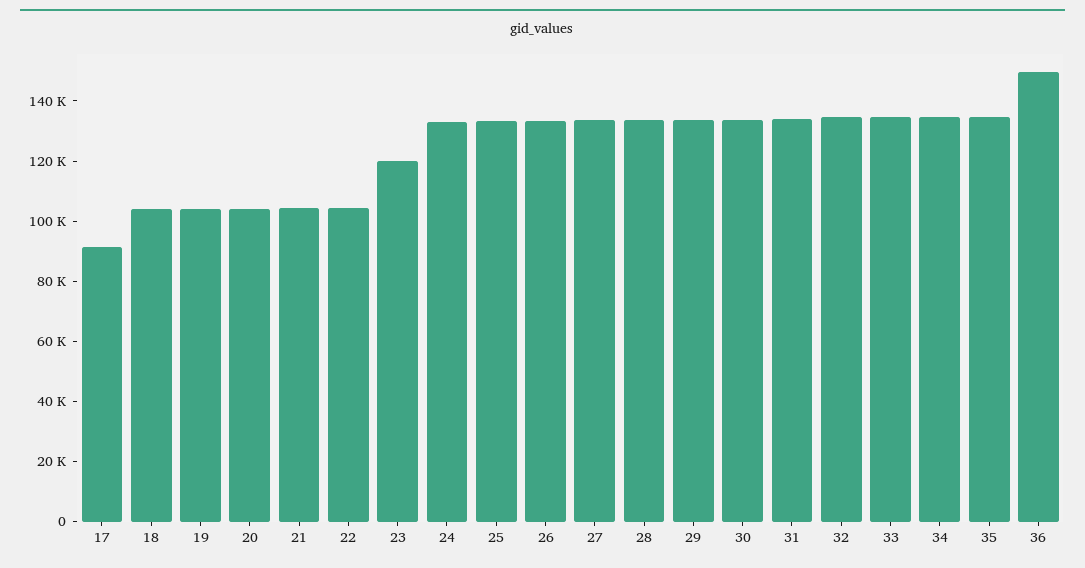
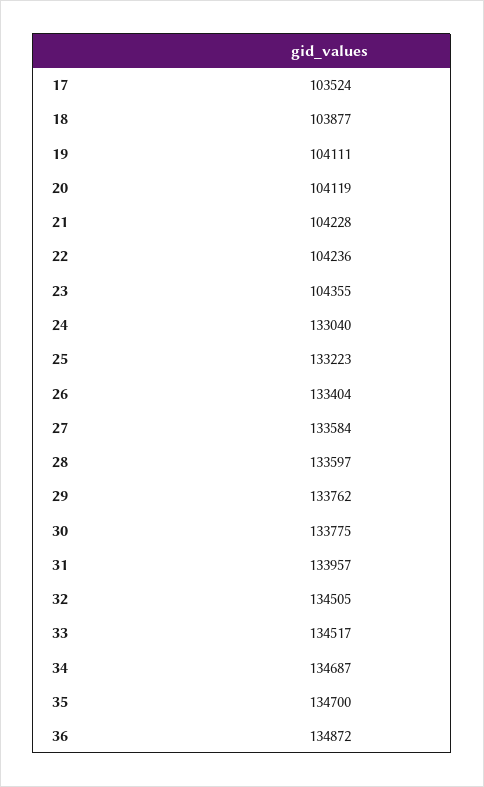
17: 90000 -> 103524
23: 120000 -> 104355
36: 150000 -> 134872

